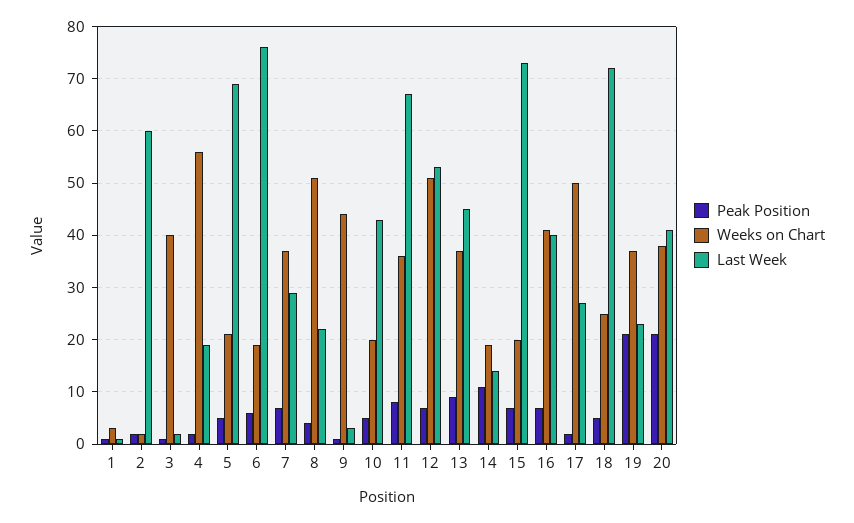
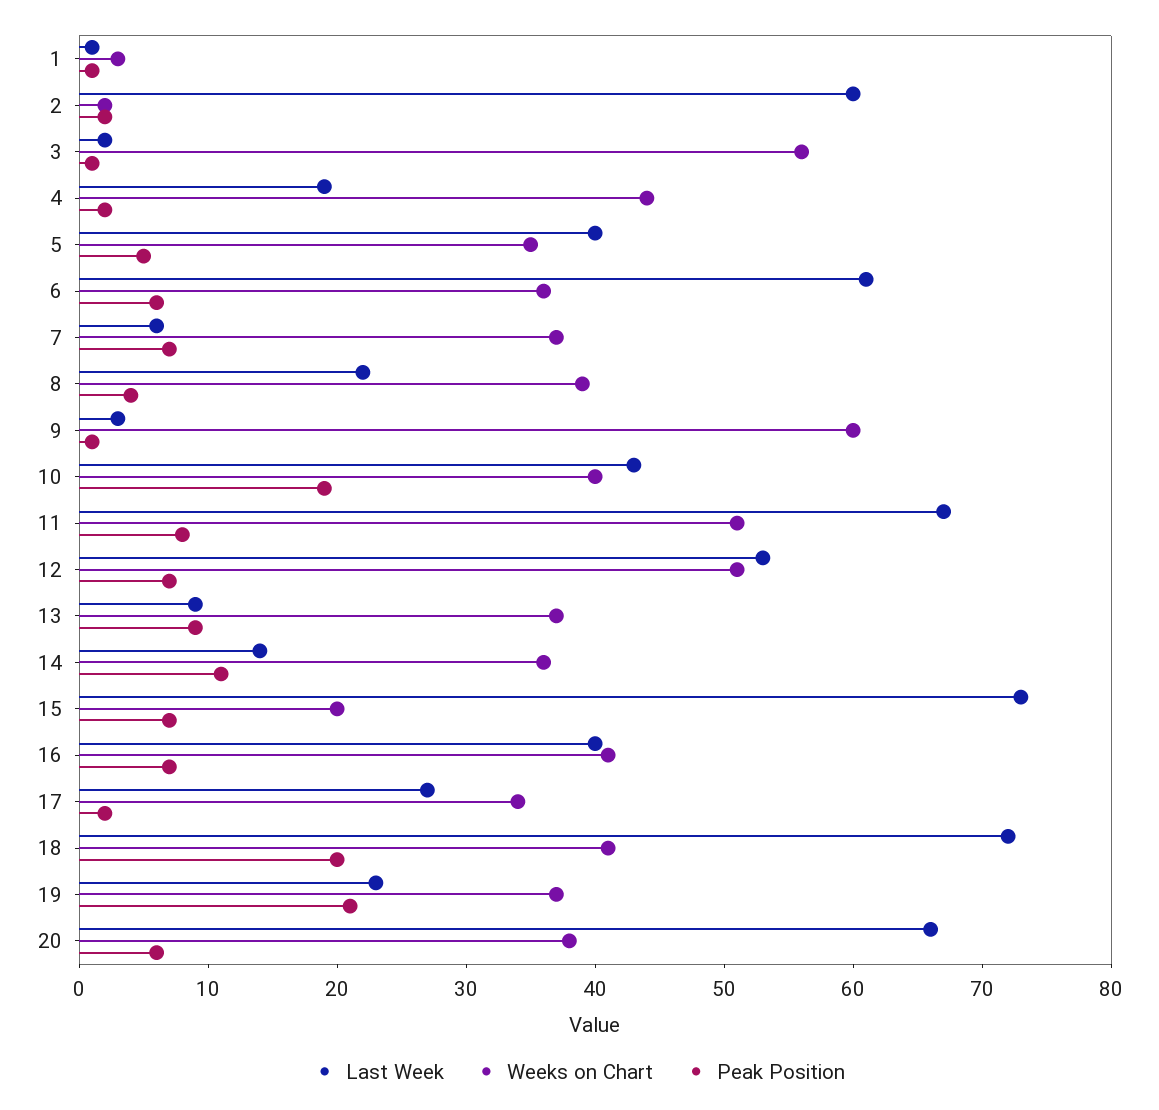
Weeks on Chart, 3: 40 -> 56
Weeks on Chart, 4: 55 -> 44
Weeks on Chart, 5: 20 -> 35
Last Week, 5: 70 -> 40
Weeks on Chart, 6: 20 -> 36
Last Week, 6: 75 -> 61
Last Week, 7: 30 -> 6
Weeks on Chart, 8: 50 -> 39
Weeks on Chart, 9: 45 -> 60
Peak Position, 10: 5 -> 19
Weeks on Chart, 10: 20 -> 40
Weeks on Chart, 11: 35 -> 51
Last Week, 13: 45 -> 9
Weeks on Chart, 14: 20 -> 36
Weeks on Chart, 17: 50 -> 34
Peak Position, 18: 5 -> 20
Weeks on Chart, 18: 25 -> 41
Peak Position, 20: 20 -> 6
Last Week, 20: 40 -> 66

